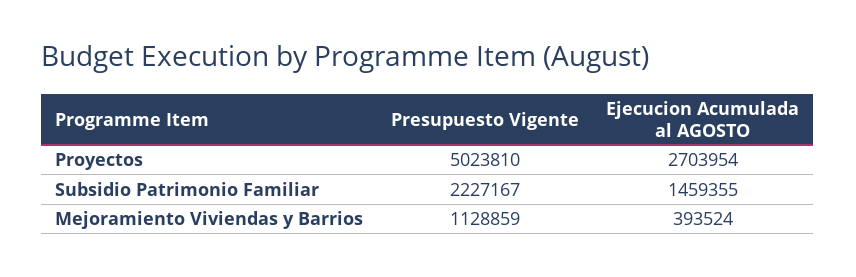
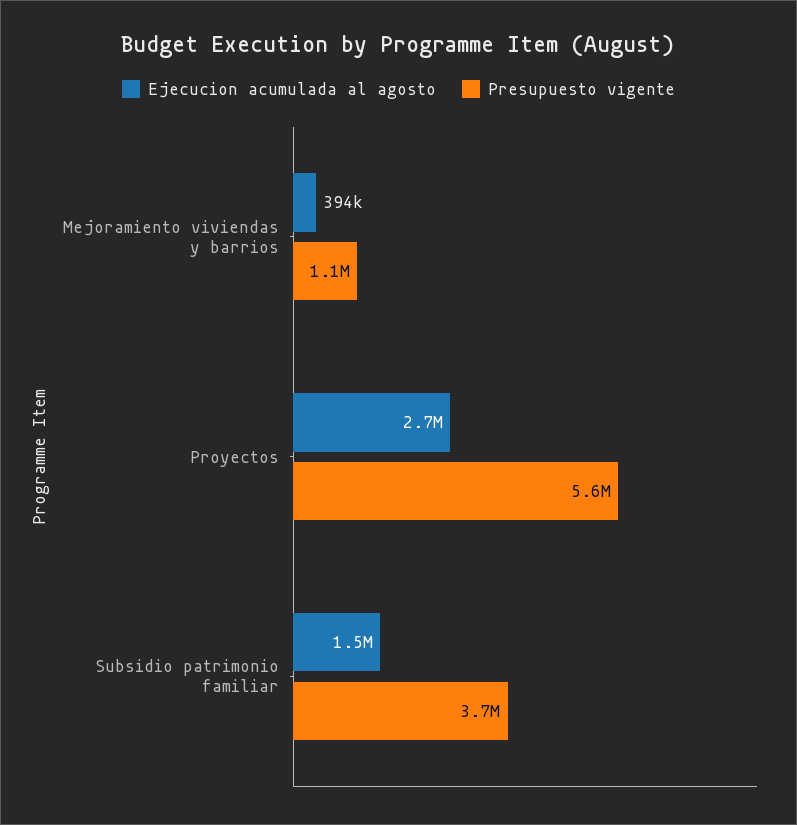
Presupuesto Vigente, Proyectos: 5023810 -> 5600000
Presupuesto Vigente, Subsidio Patrimonio Familiar: 2227167 -> 3700000

